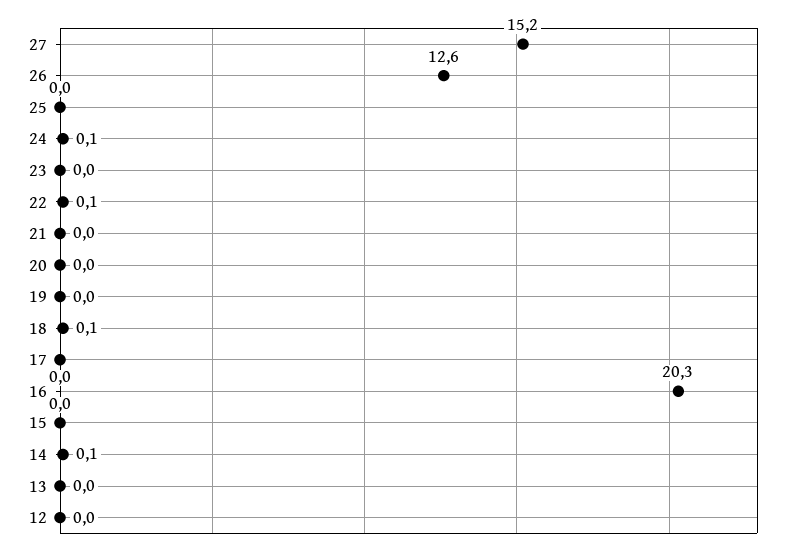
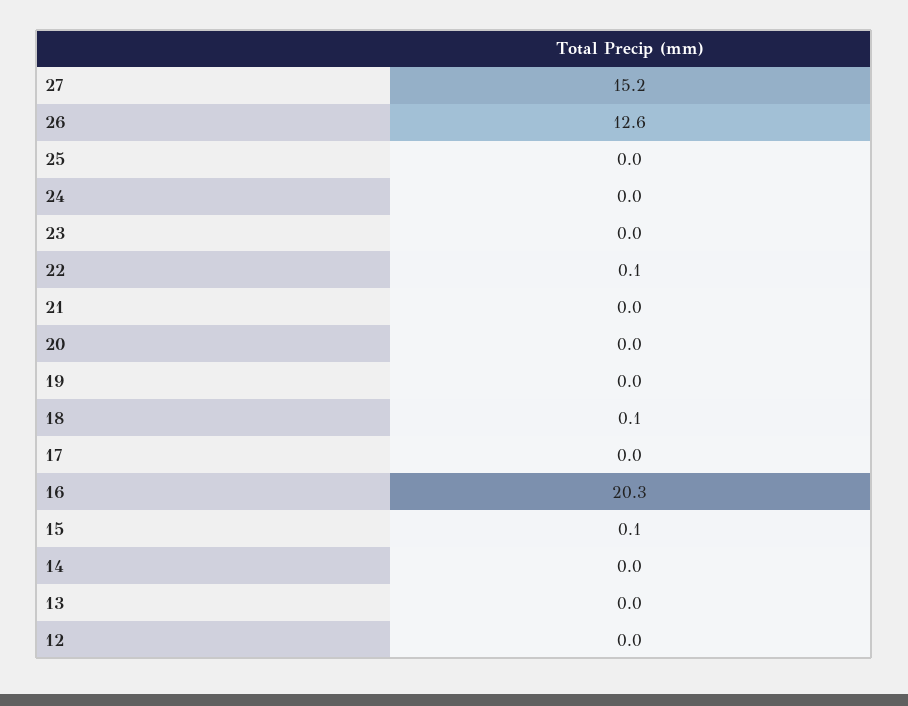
24: 0.1 -> 0
15: 0 -> 0.1
14: 0.1 -> 0

